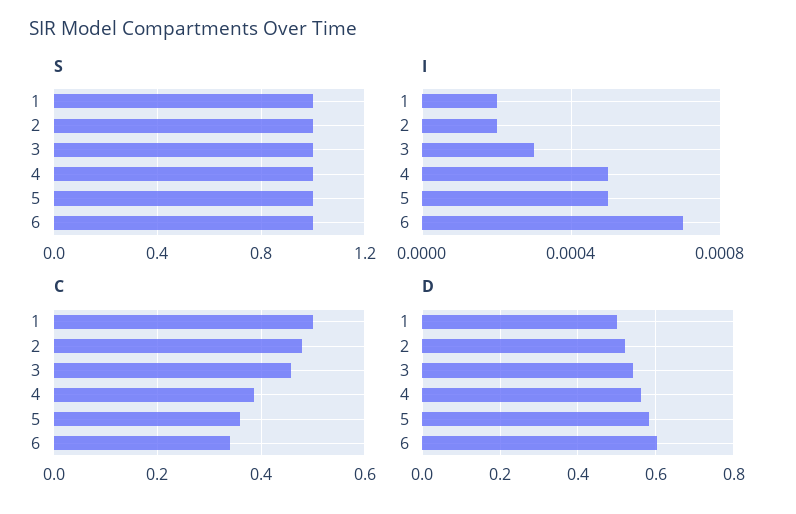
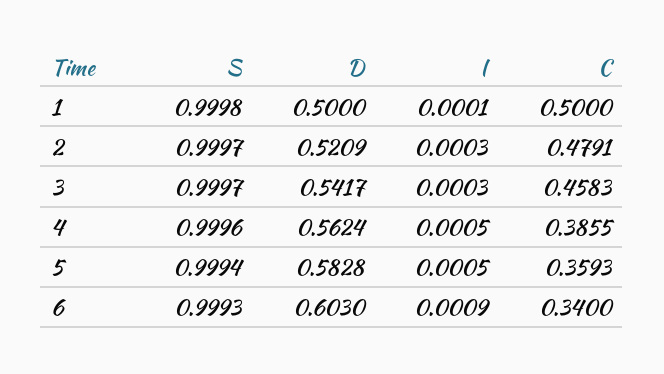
I, 1: 0.0002 -> 0.0001
I, 2: 0.0002 -> 0.0003
I, 6: 0.0007 -> 0.0009

